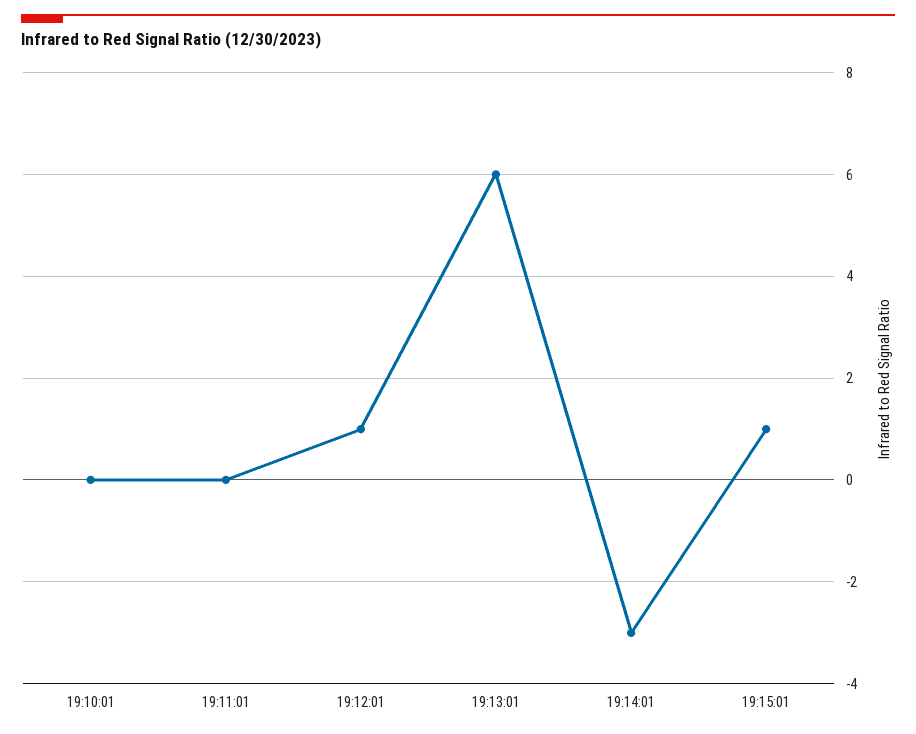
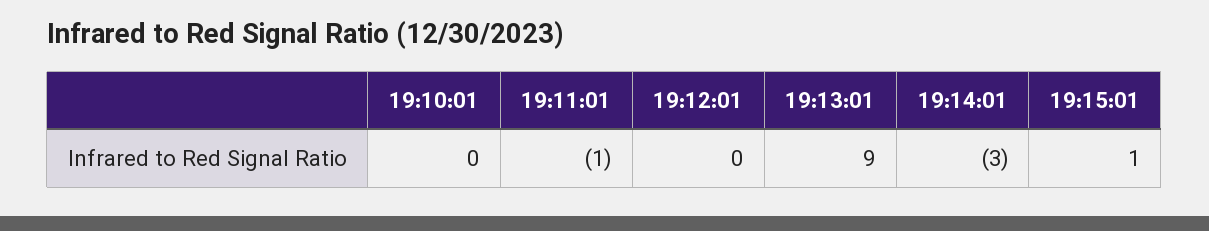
19:11:01: 0 -> -1
19:12:01: 1 -> 0
19:13:01: 6 -> 9

